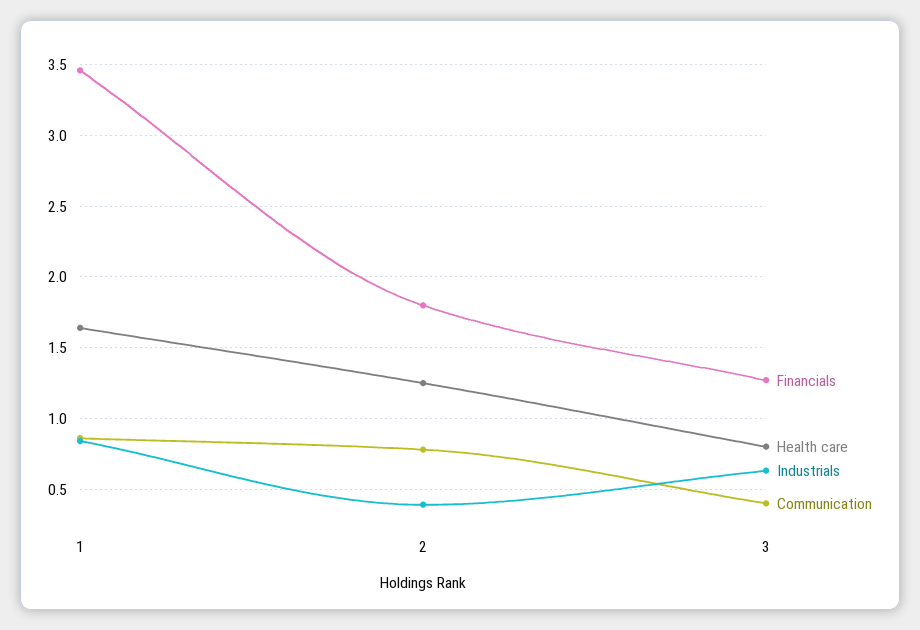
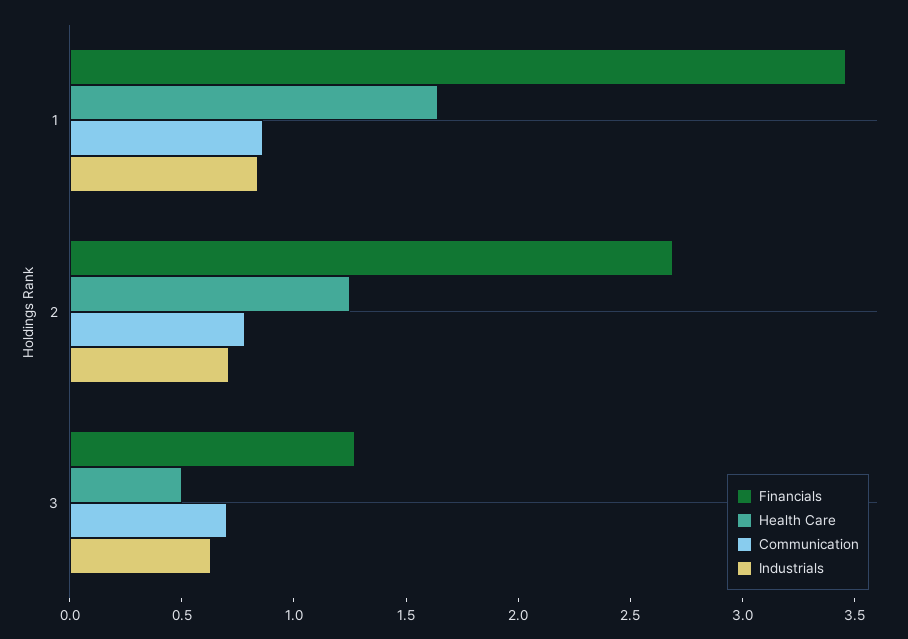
Financials, 2: 1.8 -> 2.7
Industrials, 2: 0.4 -> 0.7
Health care, 3: 0.8 -> 0.5
Communication, 3: 0.4 -> 0.7

